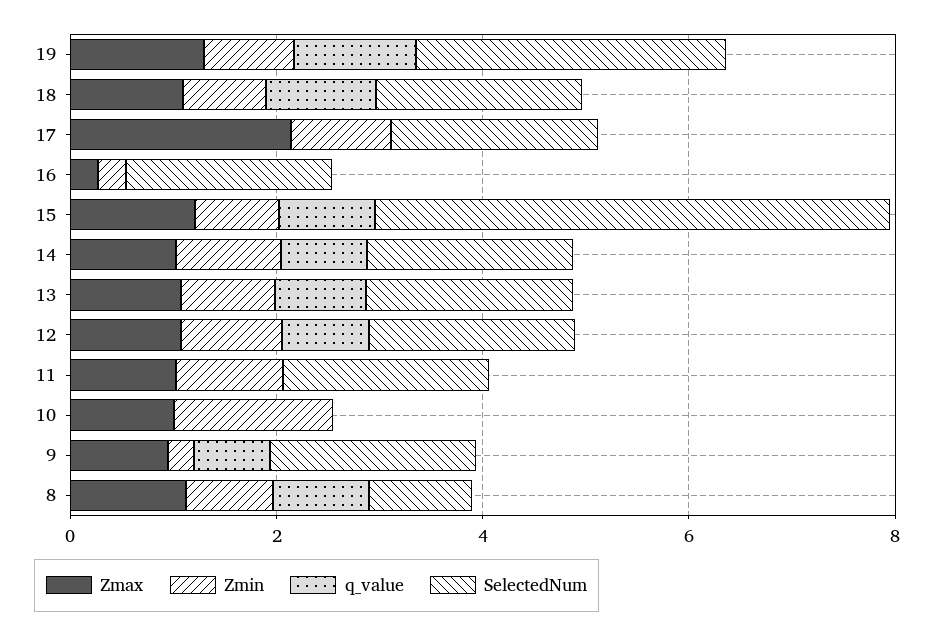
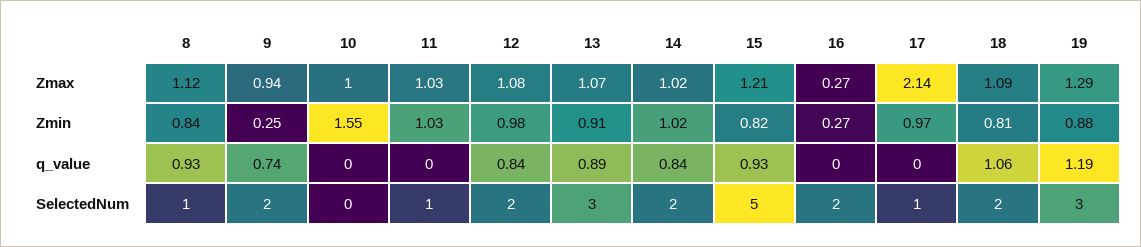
SelectedNum, 17: 2 -> 1
SelectedNum, 13: 2 -> 3
SelectedNum, 11: 2 -> 1

